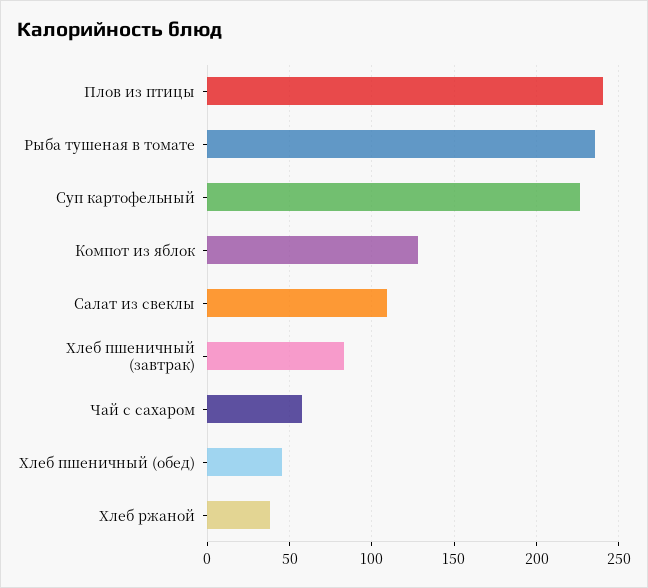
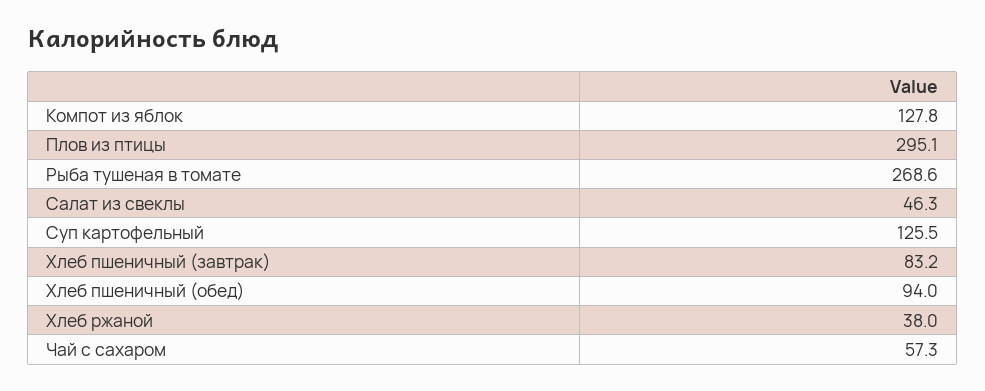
Плов из птицы: 240 -> 295.1
Рыба тушеная в томате: 235 -> 268.6
Суп картофельный: 225 -> 125.5
Салат из свеклы: 110 -> 46.3
Хлеб пшеничный (обед): 45 -> 94

